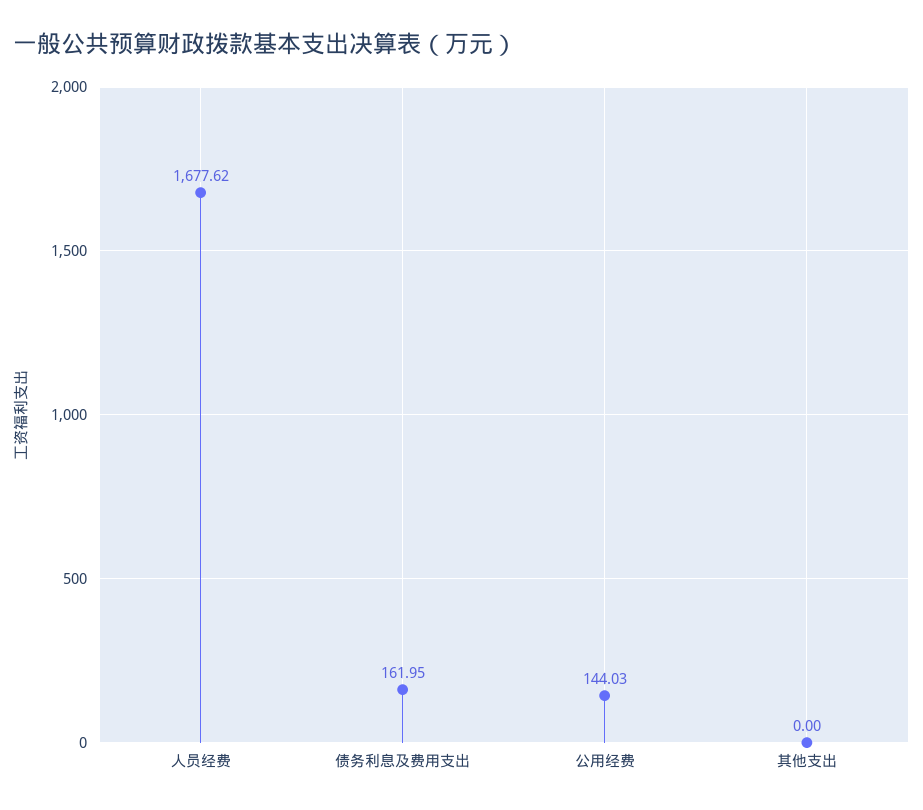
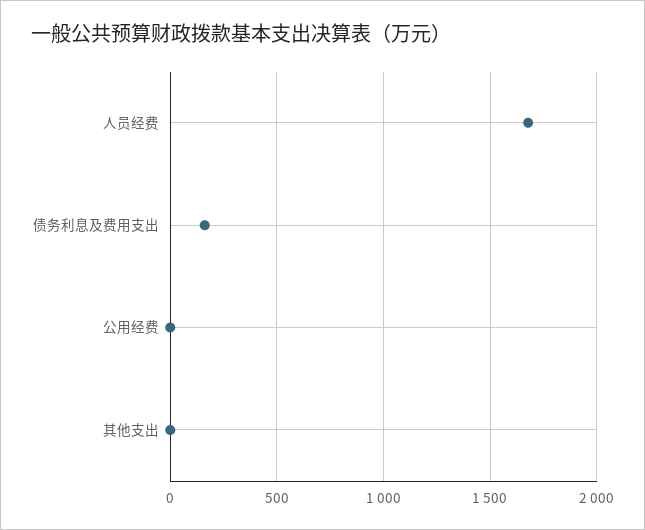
公用经费: 144.03 -> 0

